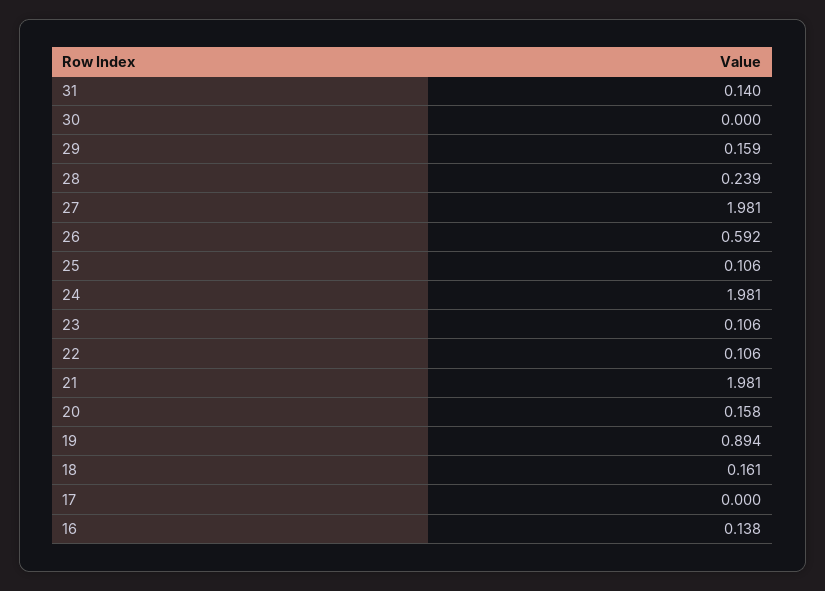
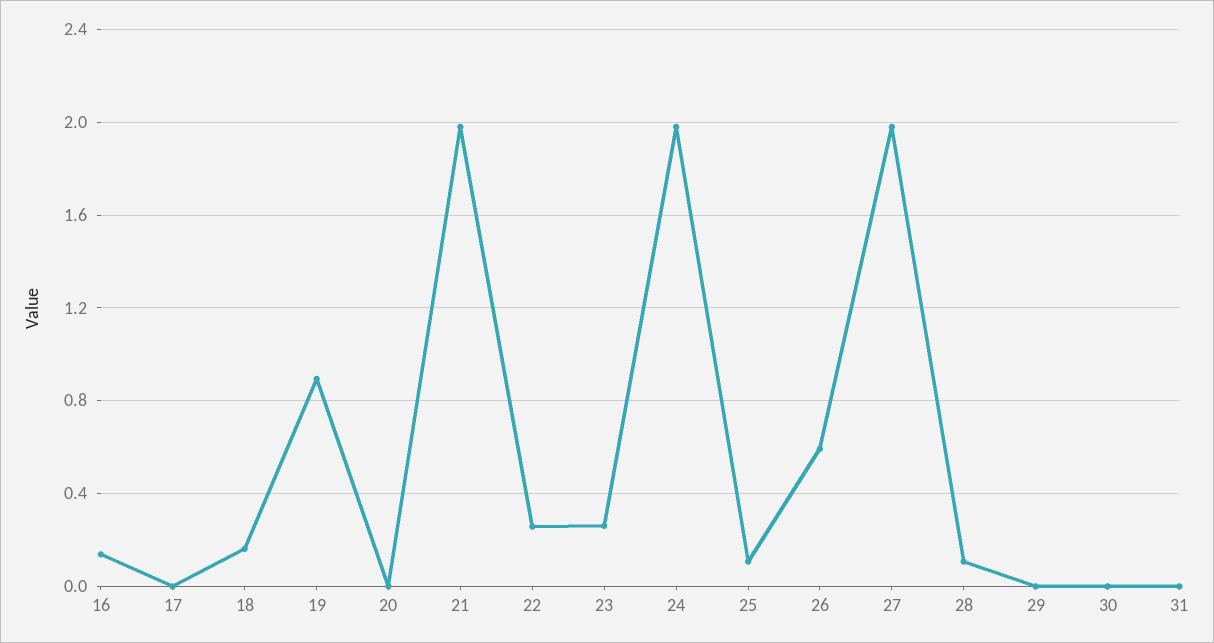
31: 0.14 -> 0
29: 0.159 -> 0
28: 0.239 -> 0.1
23: 0.106 -> 0.25
22: 0.106 -> 0.25
20: 0.158 -> 0

